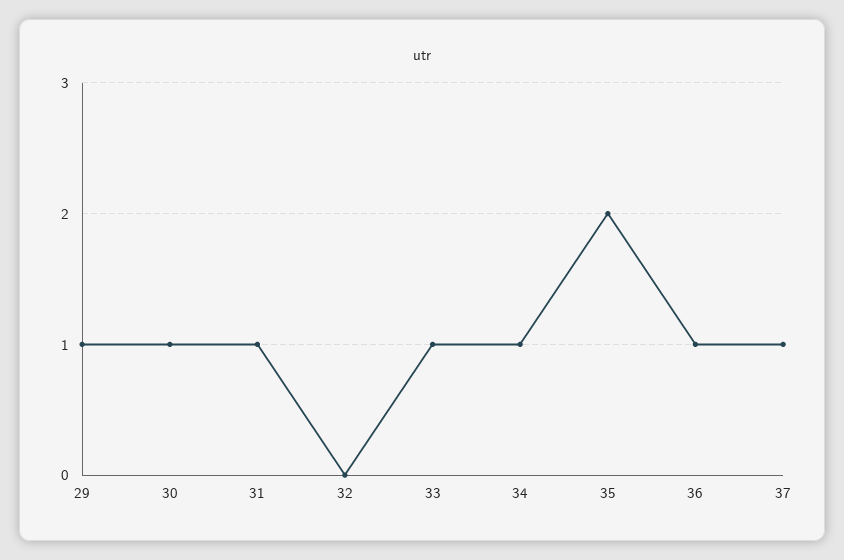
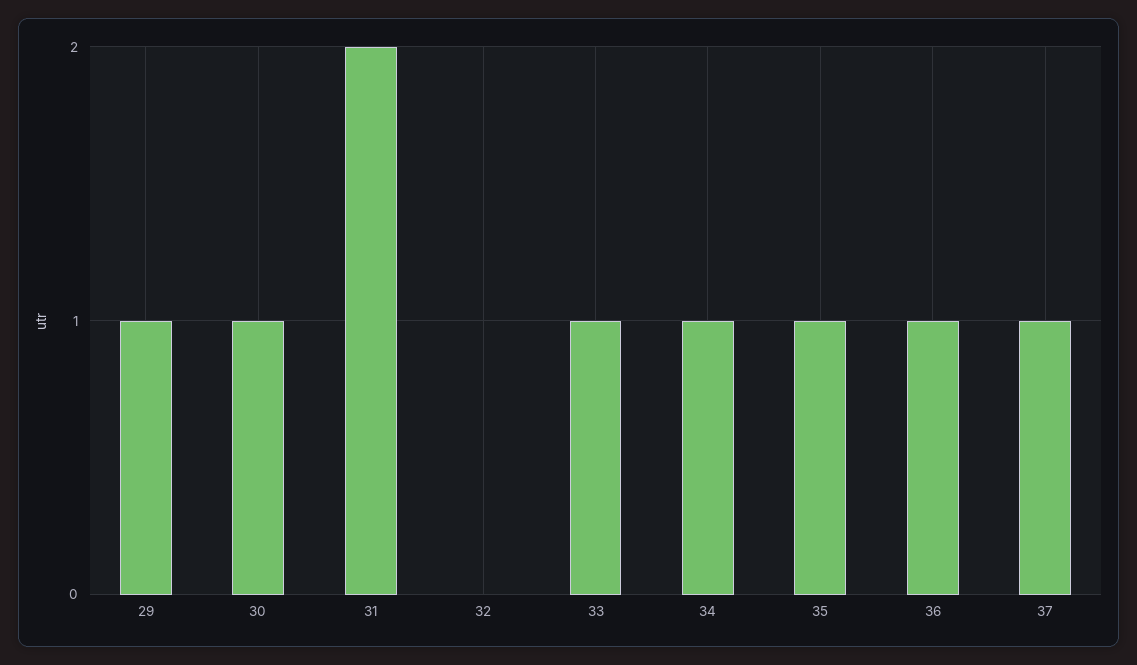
31: 1 -> 2
35: 2 -> 1

